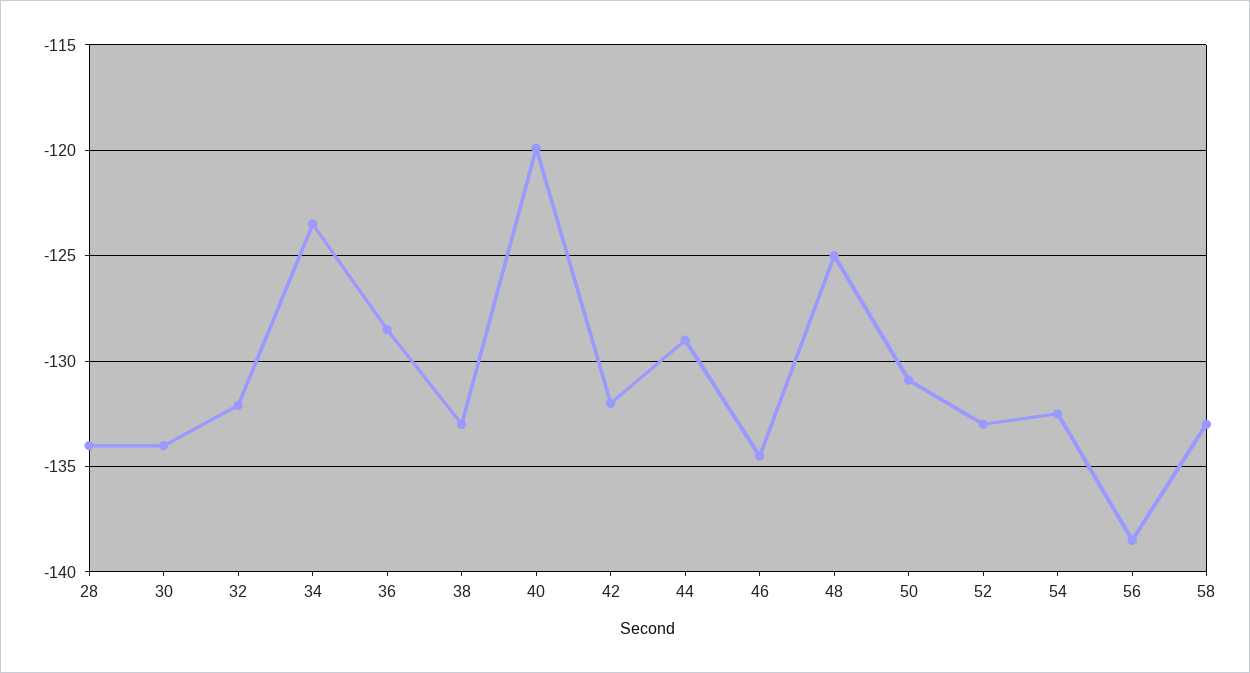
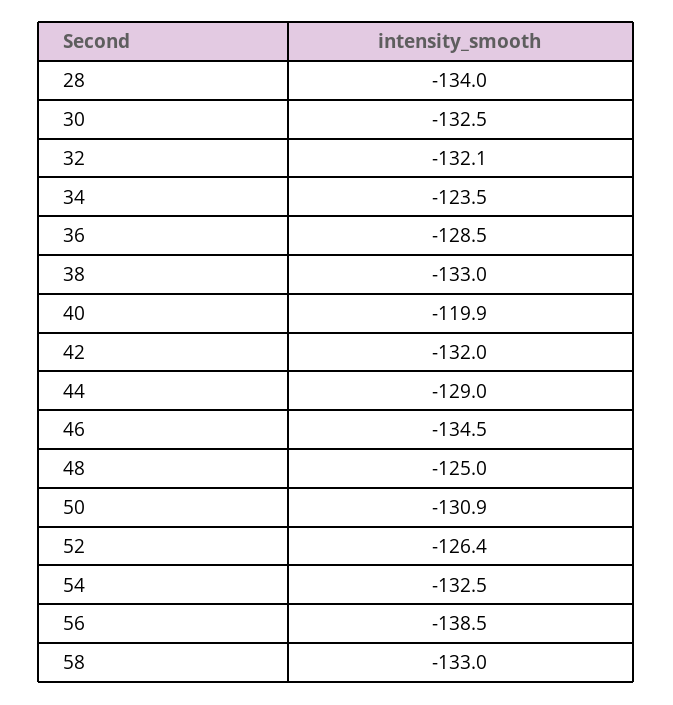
30: -134 -> -132.5
52: -133 -> -126.4

